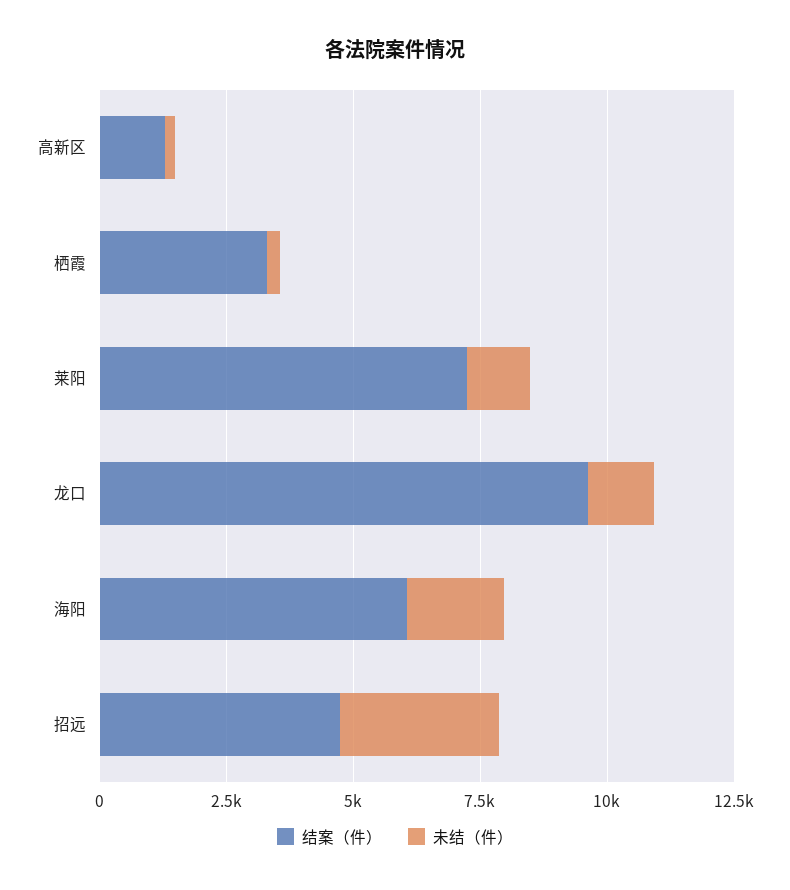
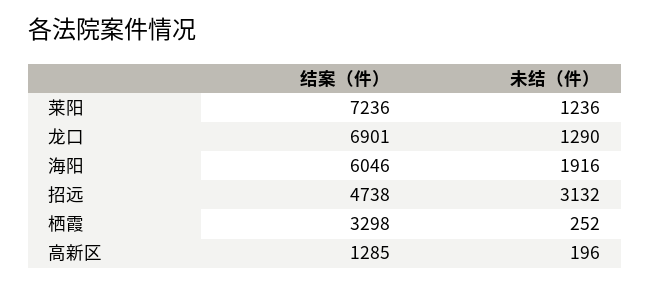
结案（件）, 龙口: 9500 -> 6901

